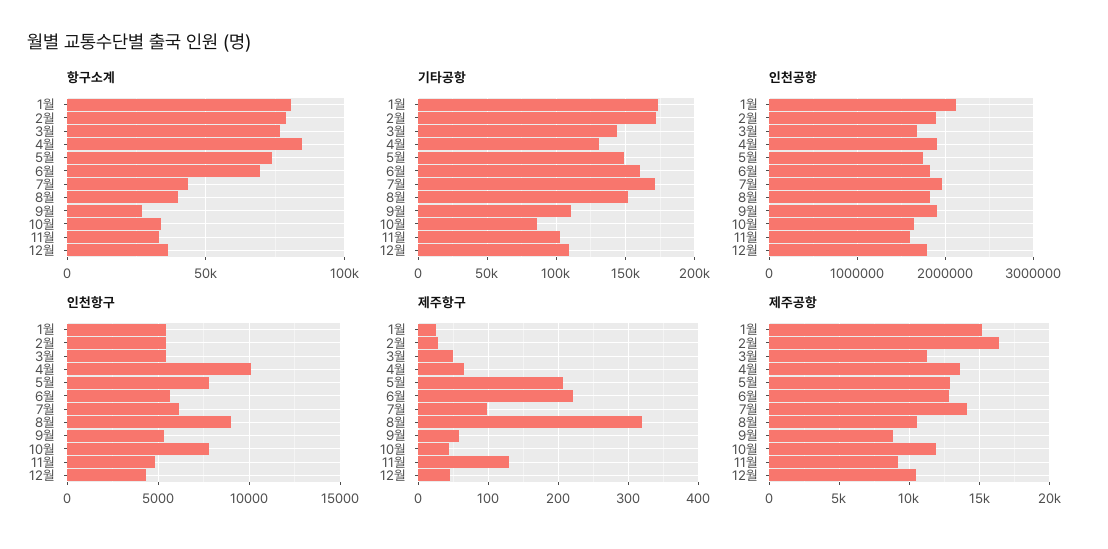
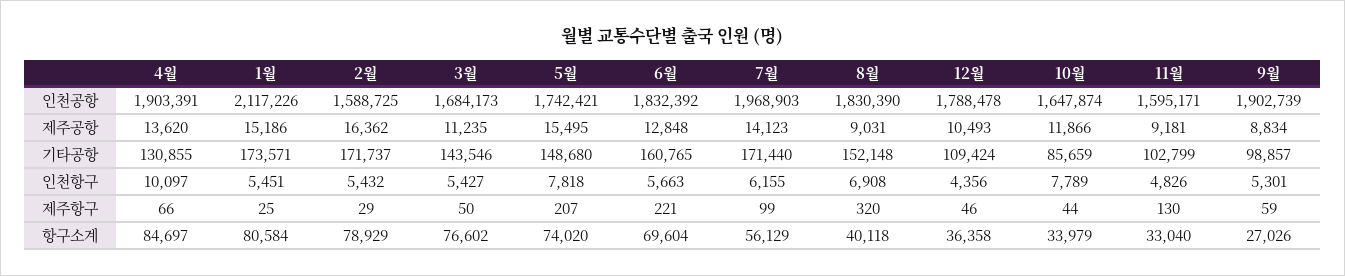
항구소계, 7월: 45000 -> 56129
기타공항, 9월: 110000 -> 98857
인천공항, 2월: 1900000 -> 1588725
인천항구, 8월: 9000 -> 6908
제주공항, 5월: 13000 -> 15495
제주공항, 8월: 10500 -> 9031

